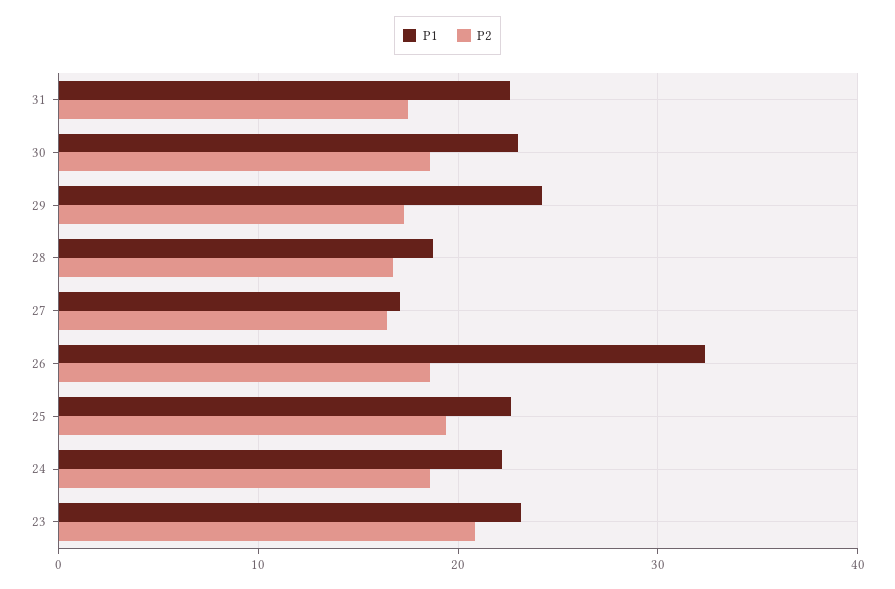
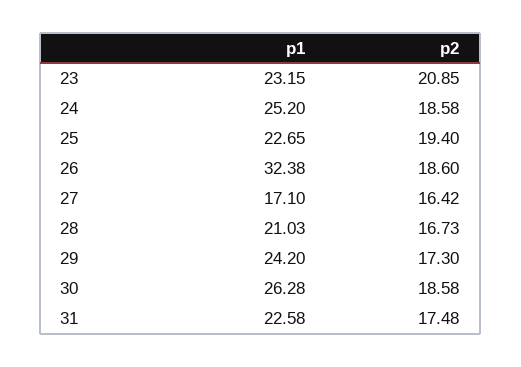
P1, 30: 23 -> 26.28
P1, 28: 19 -> 21.03
P1, 24: 22 -> 25.2

